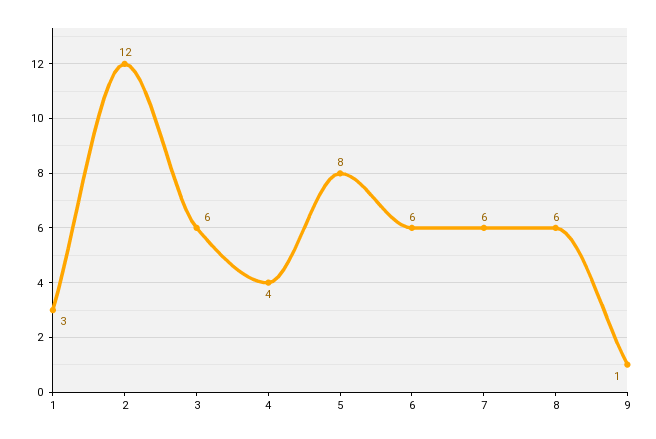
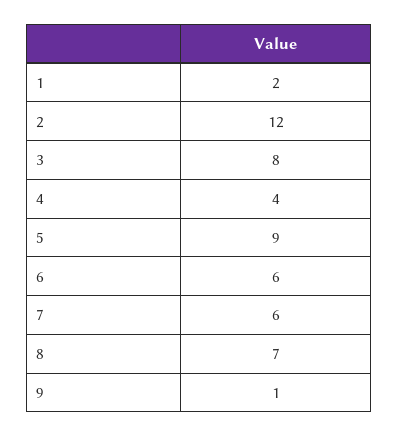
1: 3 -> 2
3: 6 -> 8
5: 8 -> 9
8: 6 -> 7

